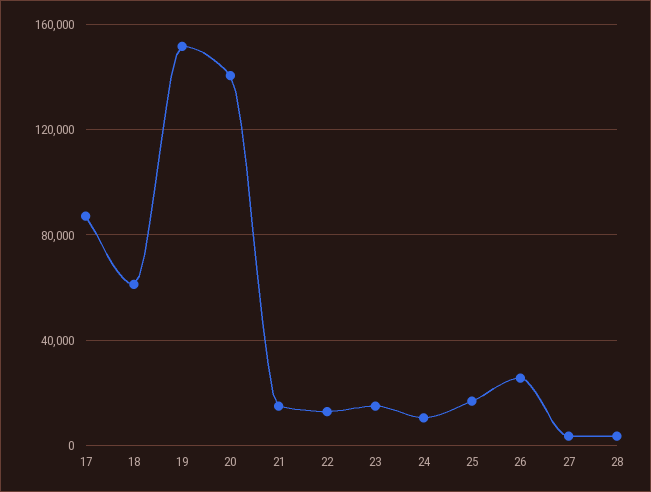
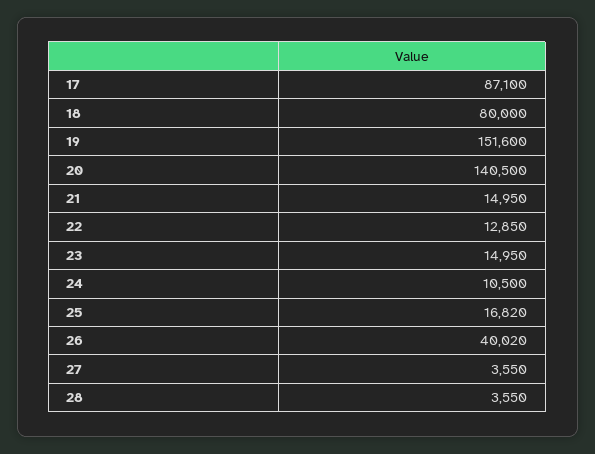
18: 60000 -> 80000
26: 25000 -> 40020

